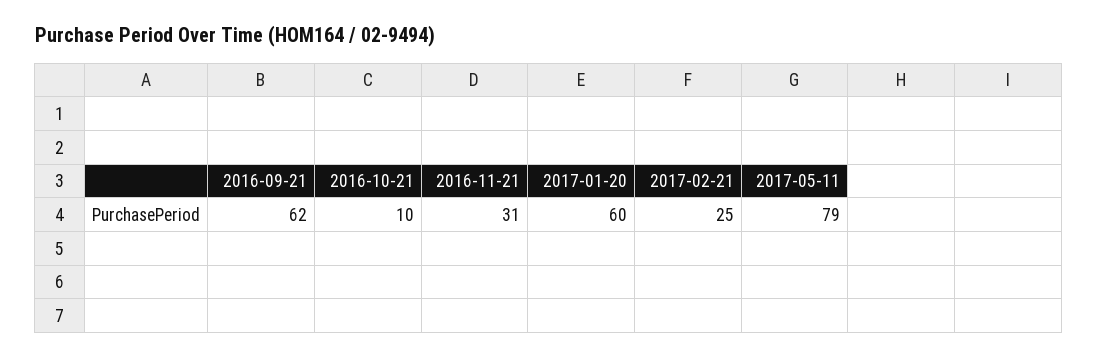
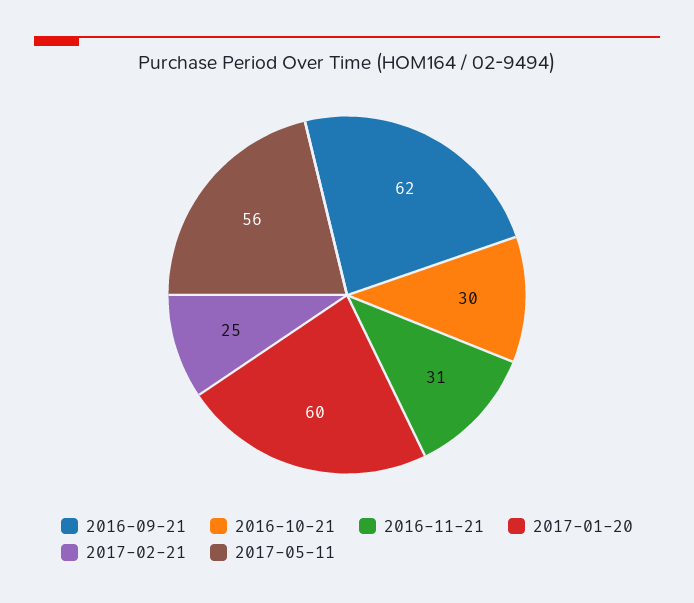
2016-10-21: 10 -> 30
2017-05-11: 79 -> 56

